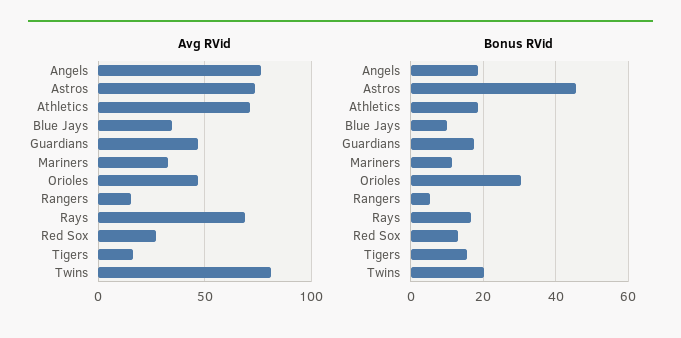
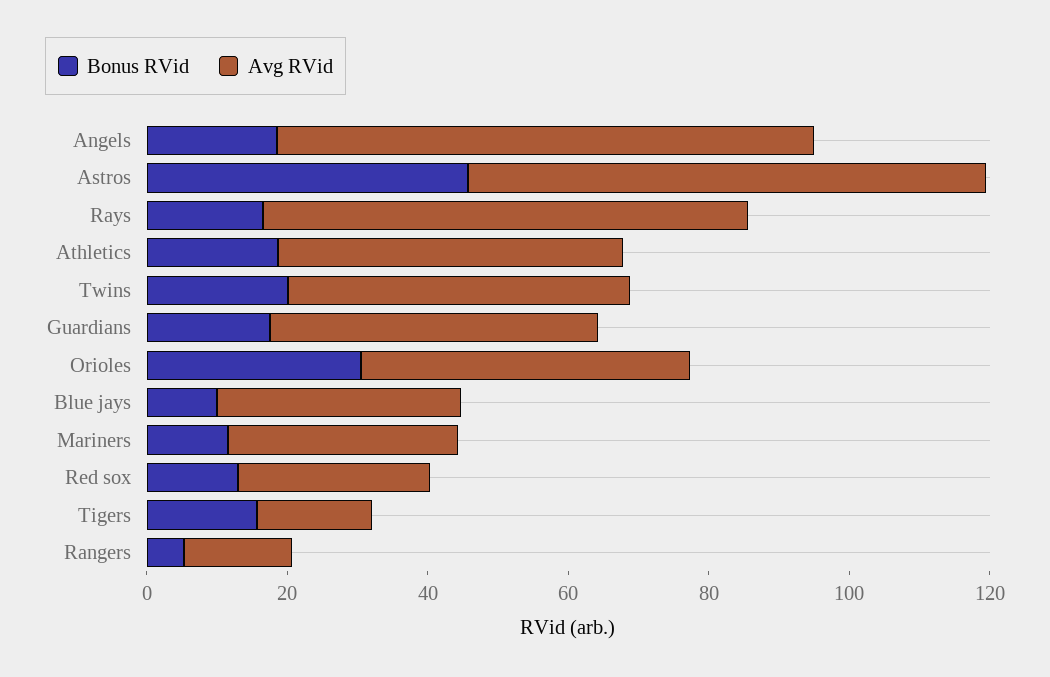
Avg RVid, Athletics: 70 -> 50
Avg RVid, Twins: 80 -> 50

